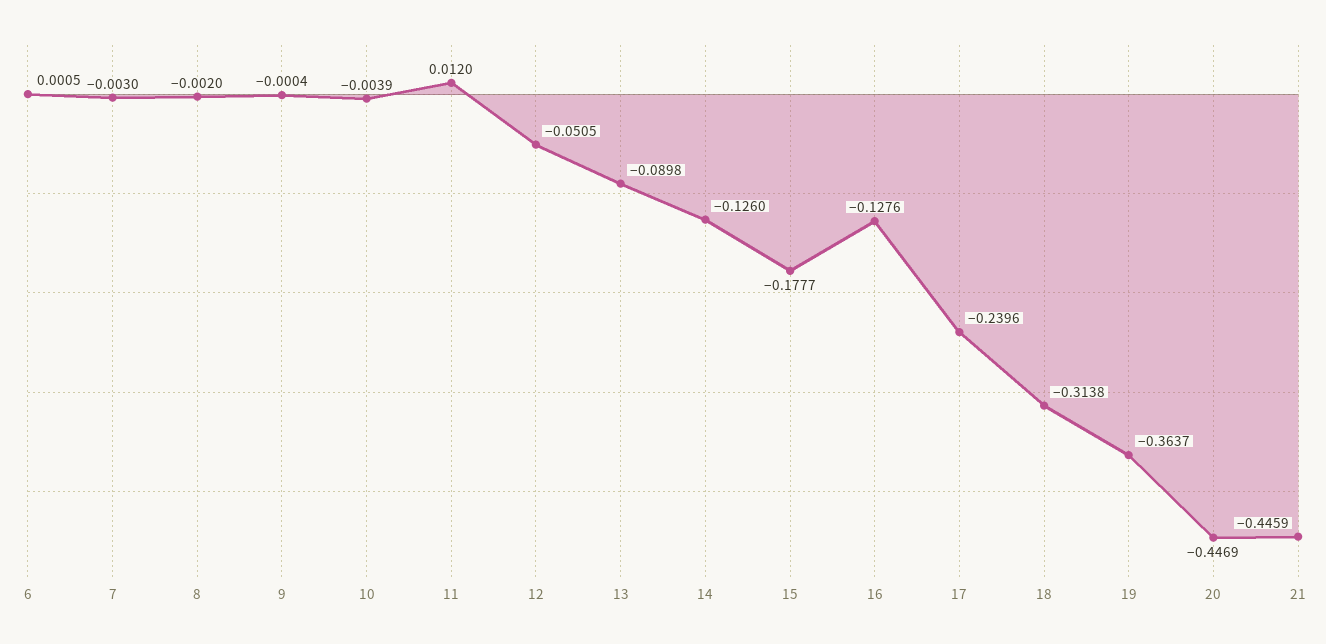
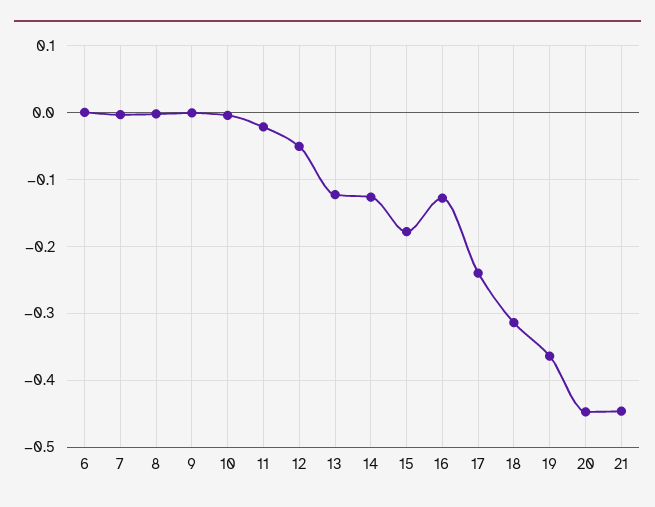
11: 0.012 -> -0.02
13: -0.0898 -> -0.12

